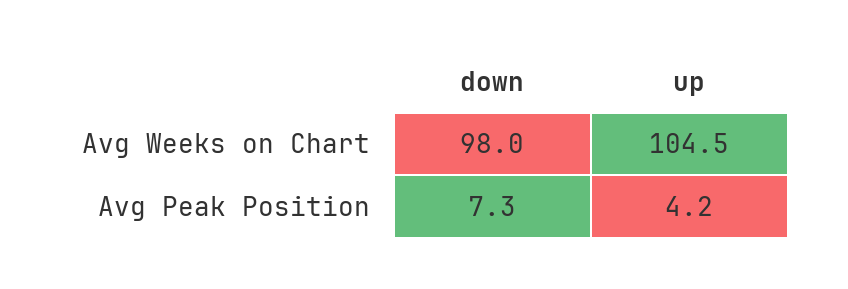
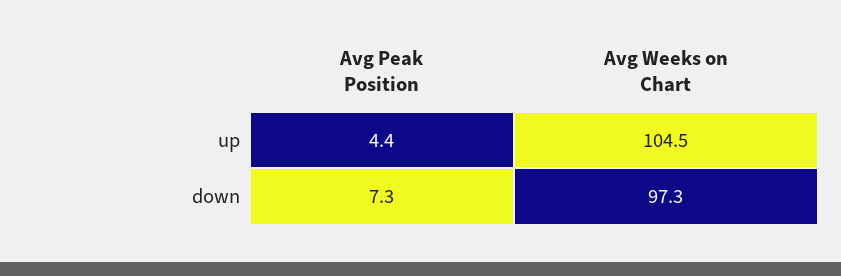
down, Avg Weeks on Chart: 98 -> 97.3
up, Avg Peak Position: 4.2 -> 4.4

